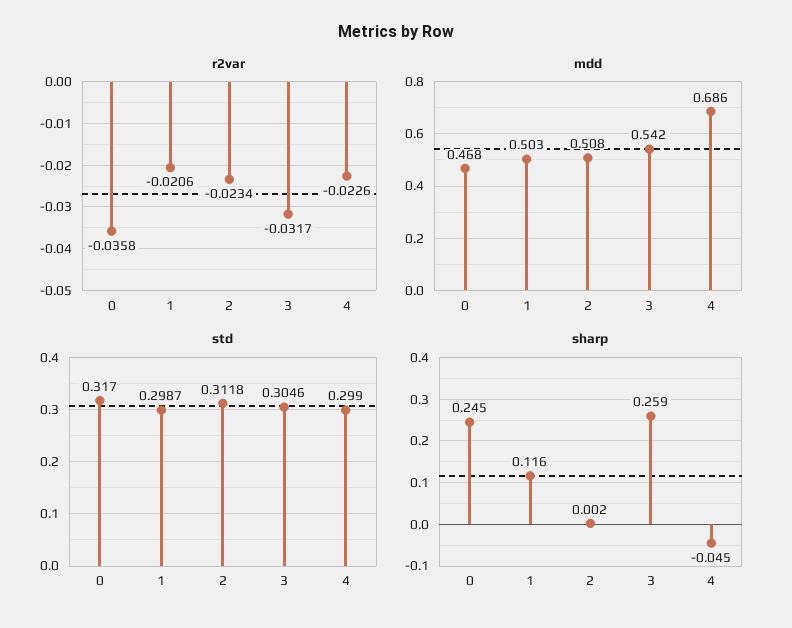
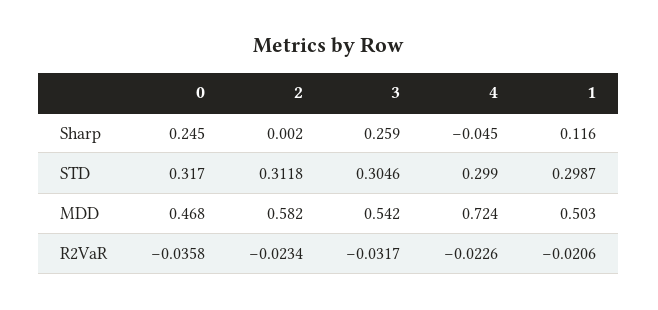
mdd, 2: 0.508 -> 0.582
mdd, 4: 0.686 -> 0.724

